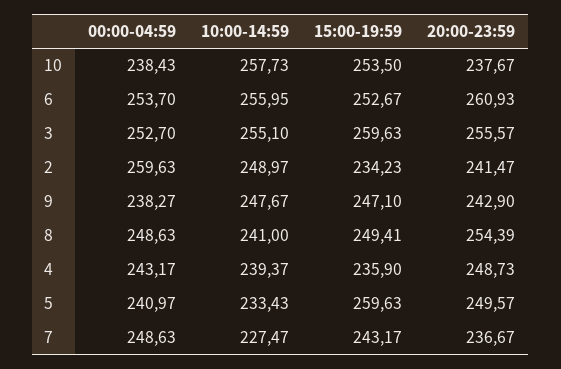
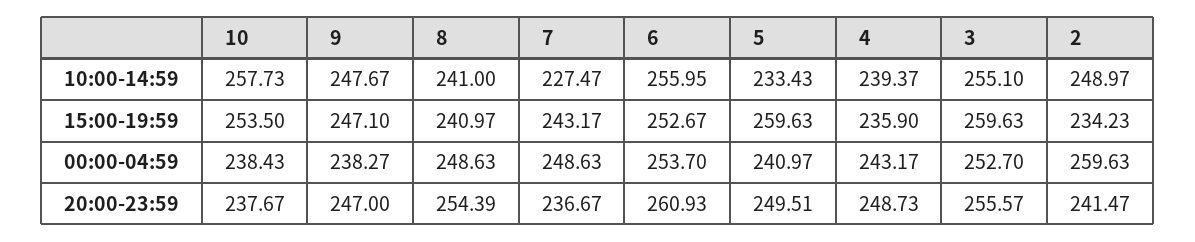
20:00-23:59, 9: 242.9 -> 247
15:00-19:59, 8: 249.41 -> 240.97
20:00-23:59, 5: 249.57 -> 249.51

